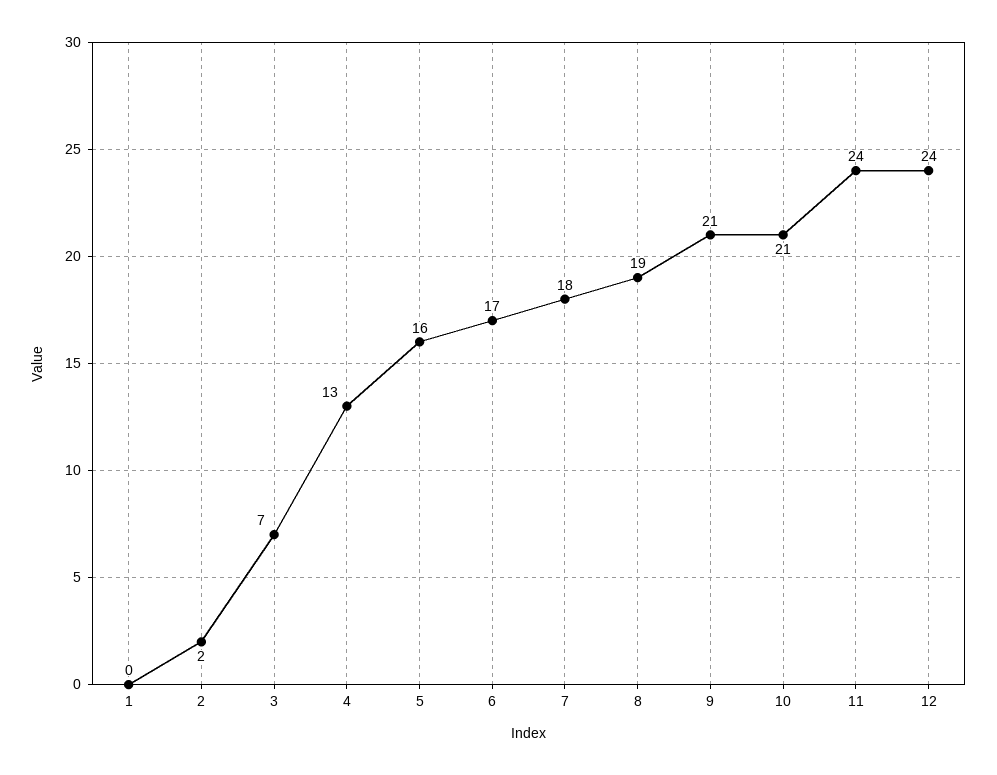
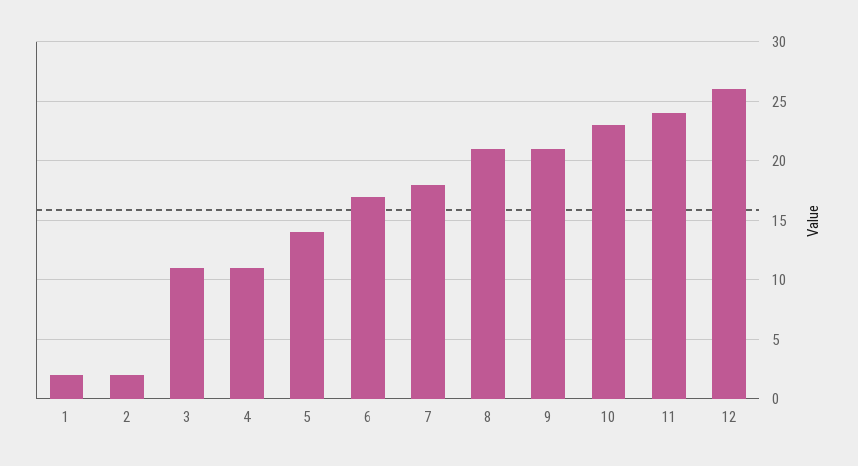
1: 0 -> 2
3: 7 -> 11
4: 13 -> 11
5: 16 -> 14
8: 19 -> 21
10: 21 -> 23
12: 24 -> 26

